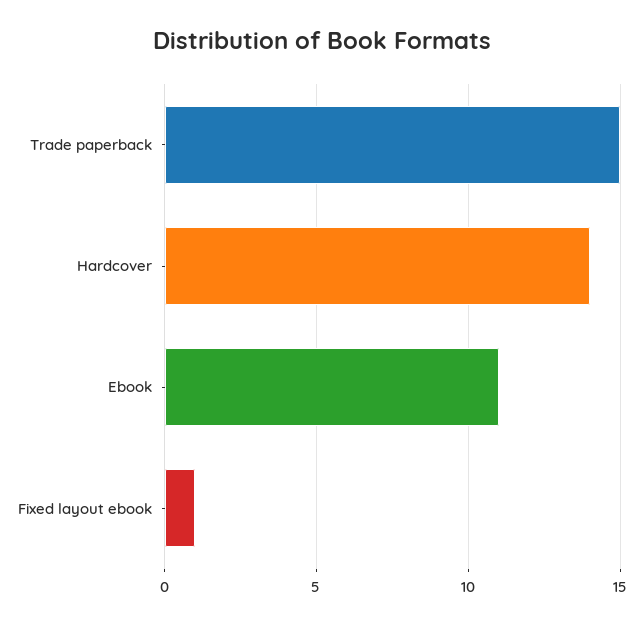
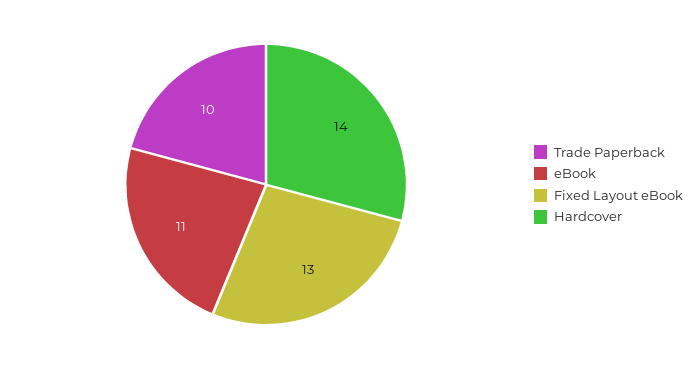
Trade paperback: 15 -> 10
Fixed layout ebook: 1 -> 13

